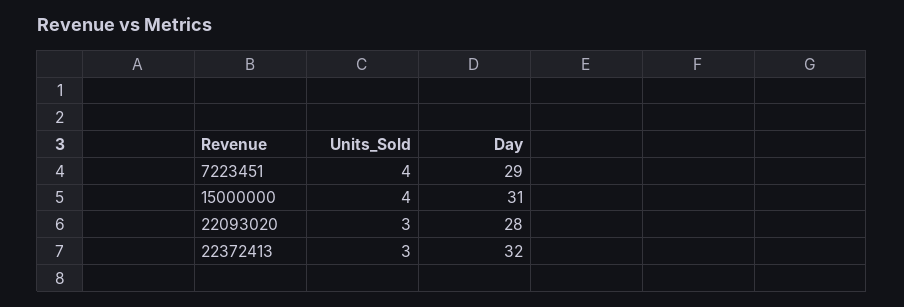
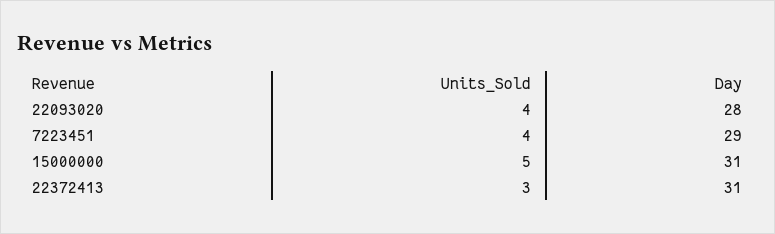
Units_Sold, 15000000: 4 -> 5
Units_Sold, 22093020: 3 -> 4
Day, 22372413: 32 -> 31

